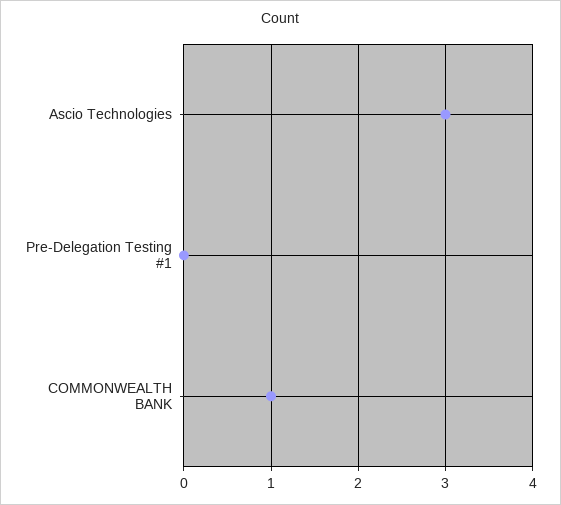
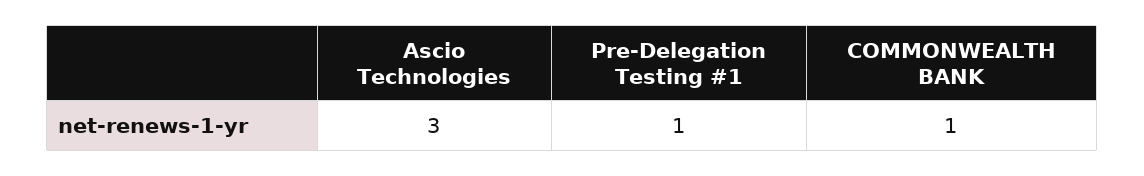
Pre-Delegation Testing #1: 0 -> 1

